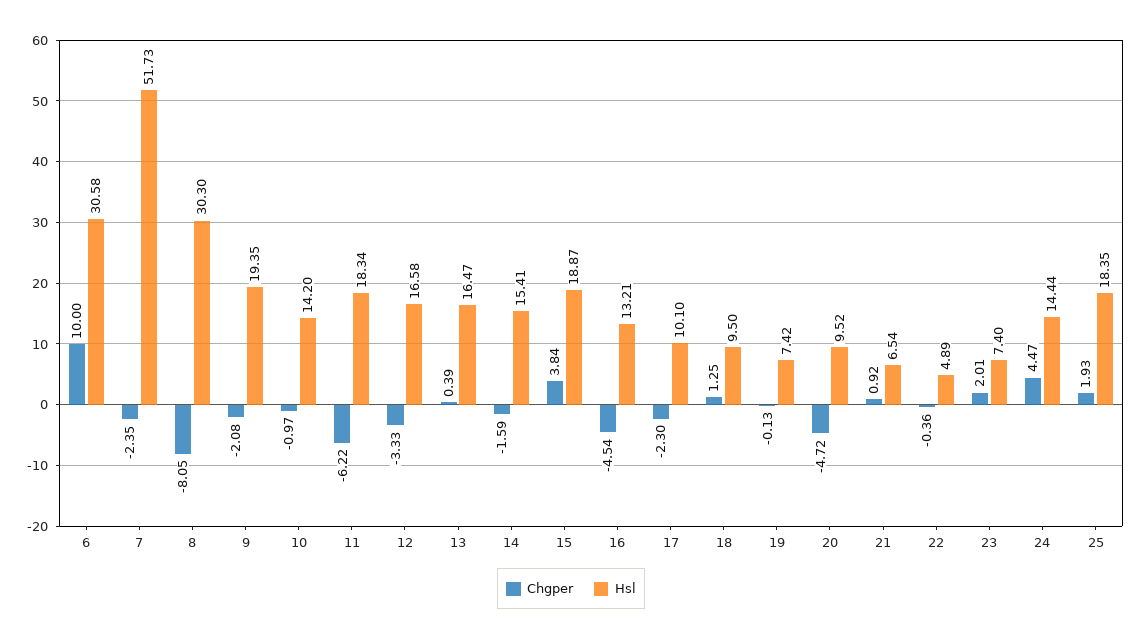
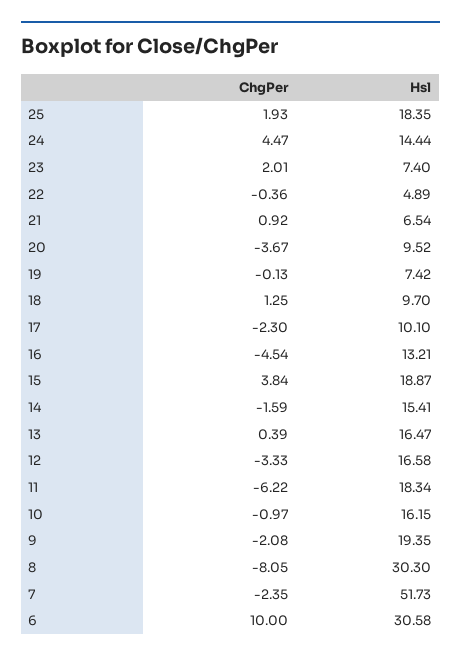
Hsl, 10: 14.2 -> 16.15
Hsl, 18: 9.5 -> 9.7
Chgper, 20: -4.72 -> -3.67

